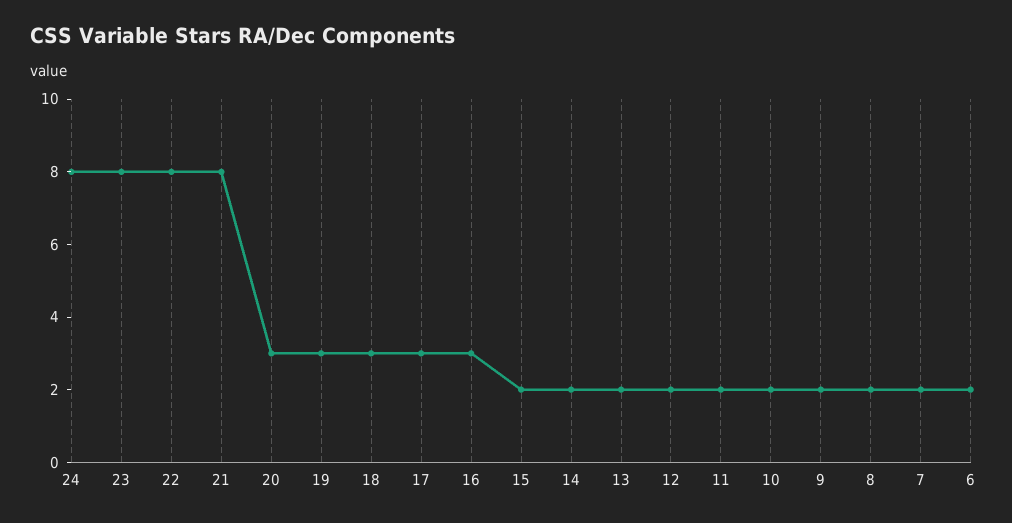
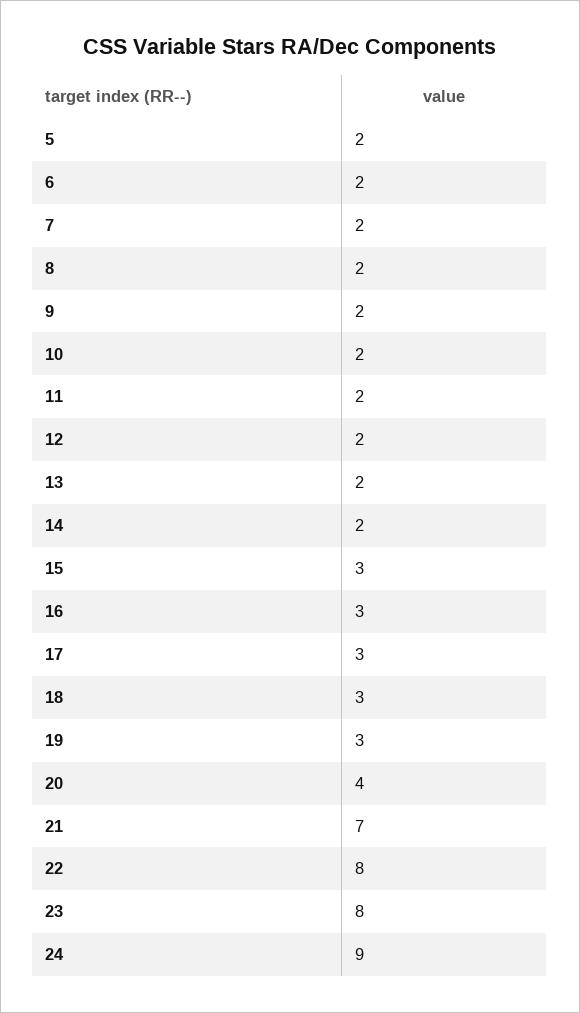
24: 8 -> 9
21: 8 -> 7
20: 3 -> 4
15: 2 -> 3
5: none -> 2

